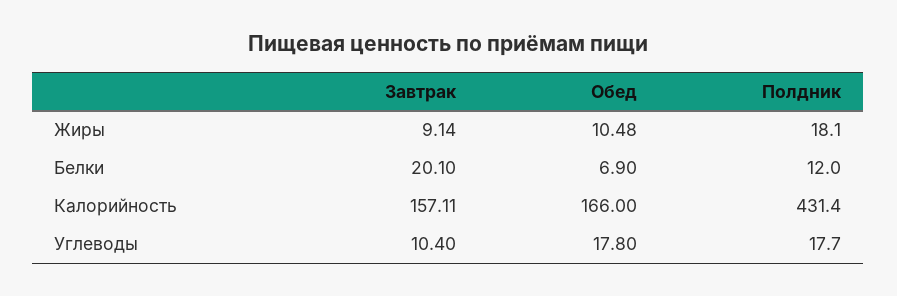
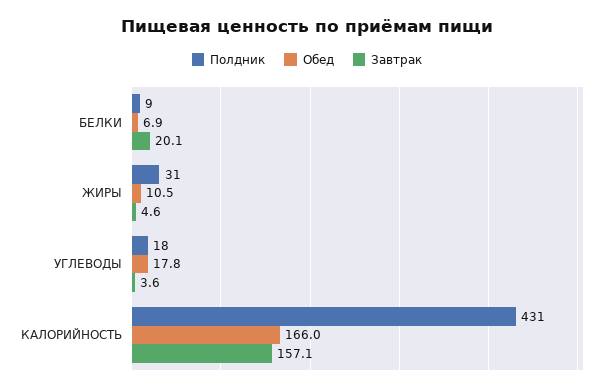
Завтрак, Жиры: 9.14 -> 4.6
Полдник, Жиры: 18.1 -> 31
Полдник, Белки: 12 -> 9
Завтрак, Углеводы: 10.4 -> 3.6

